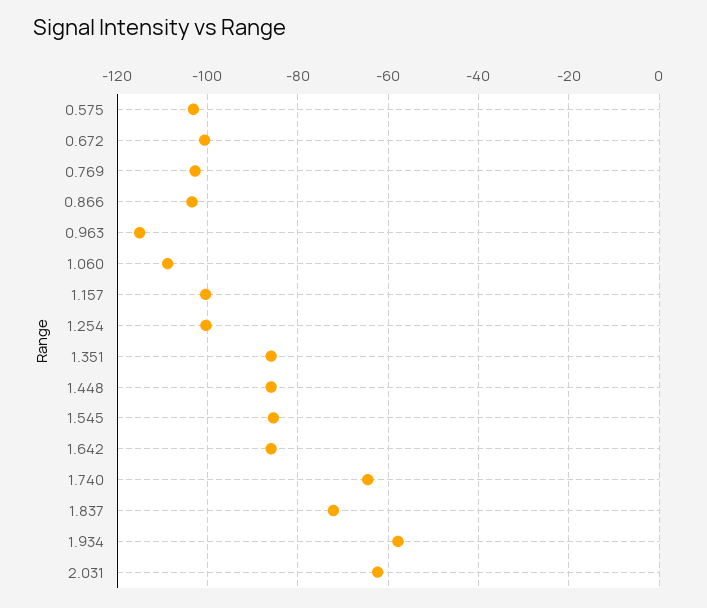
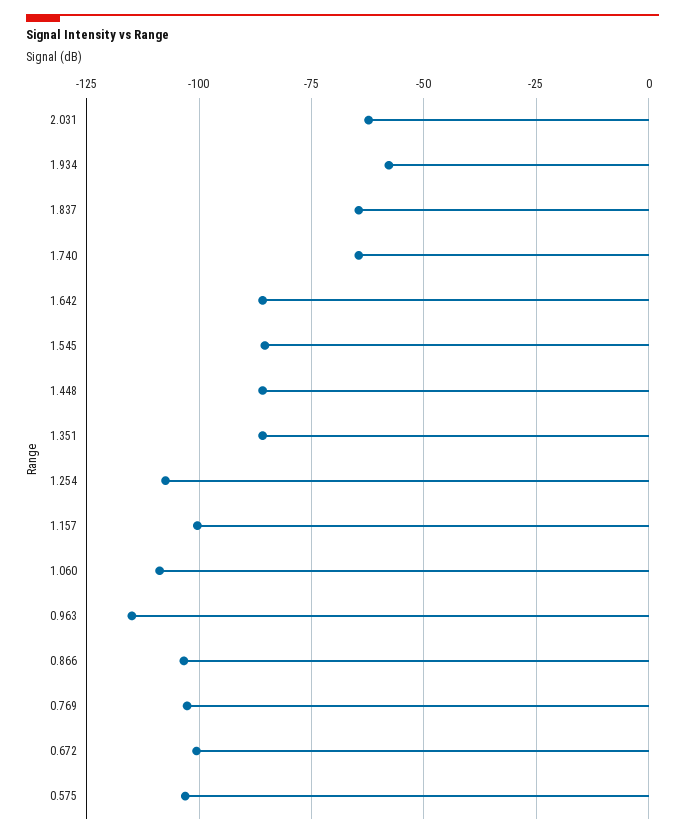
1.254: -100 -> -107.5
1.837: -72 -> -65

